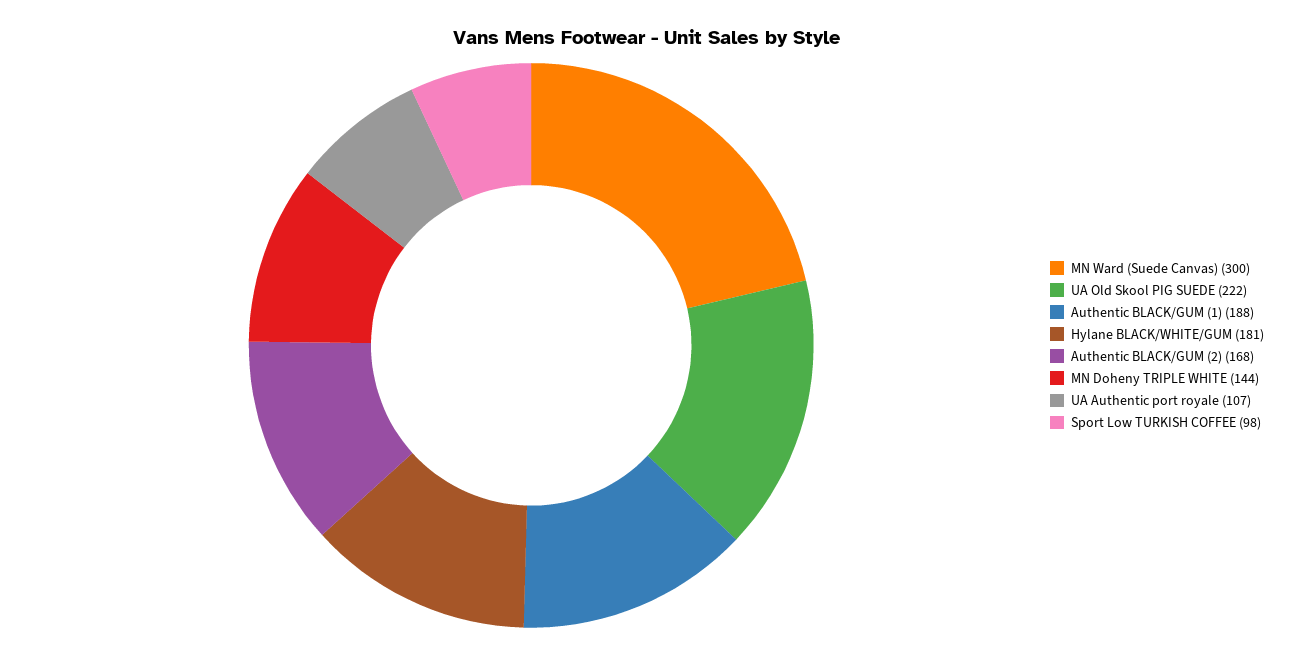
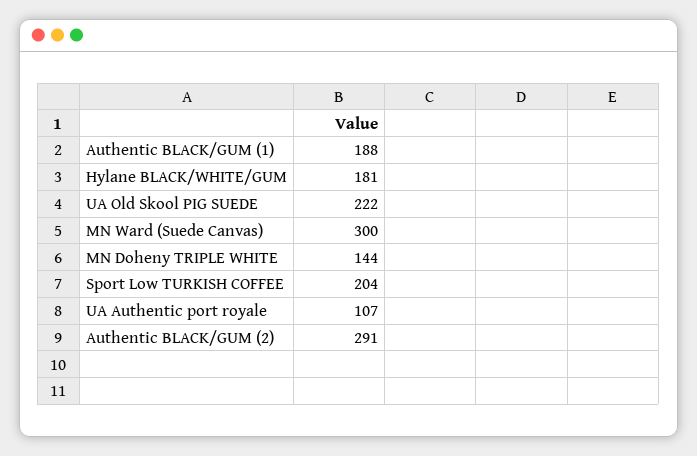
Authentic BLACK/GUM (2): 168 -> 291
Sport Low TURKISH COFFEE: 98 -> 204

